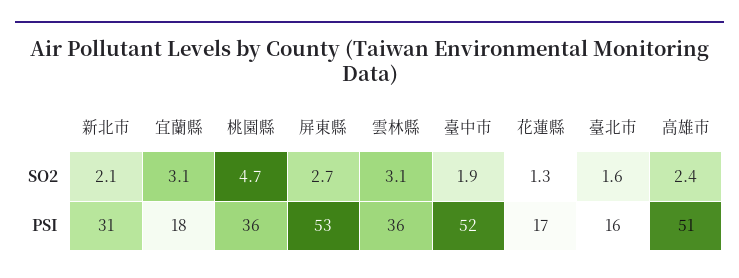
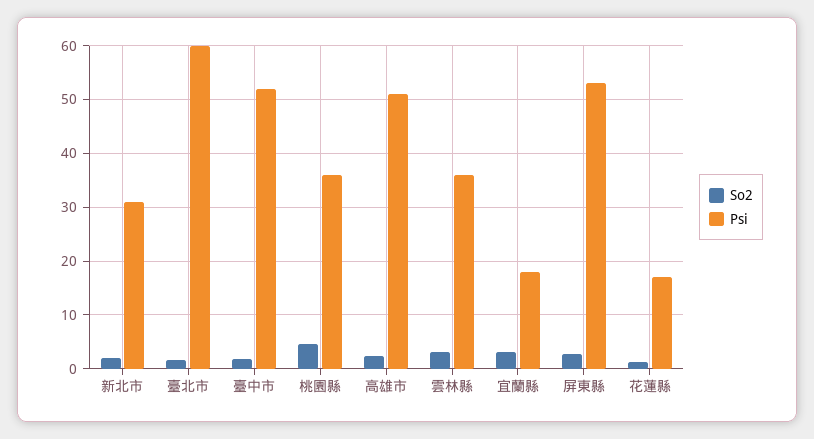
PSI, 臺北市: 16 -> 60

